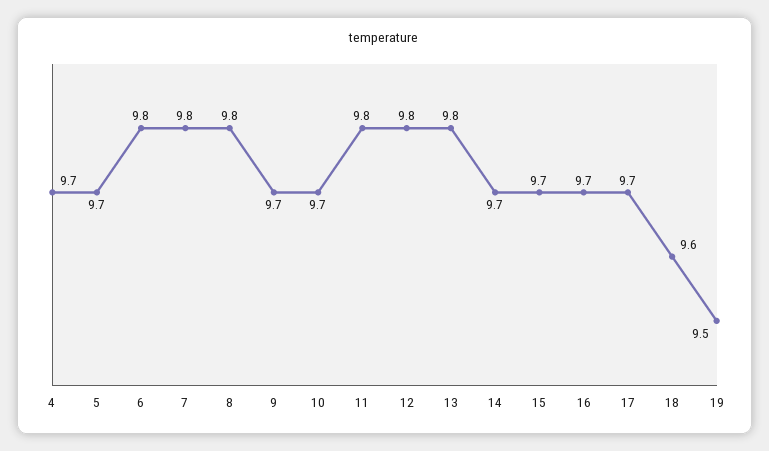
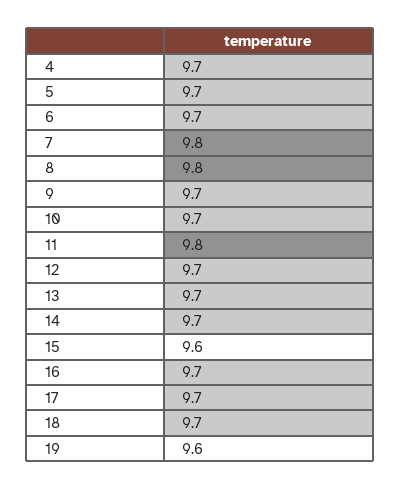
6: 9.8 -> 9.7
12: 9.8 -> 9.7
13: 9.8 -> 9.7
15: 9.7 -> 9.6
18: 9.6 -> 9.7
19: 9.5 -> 9.6

